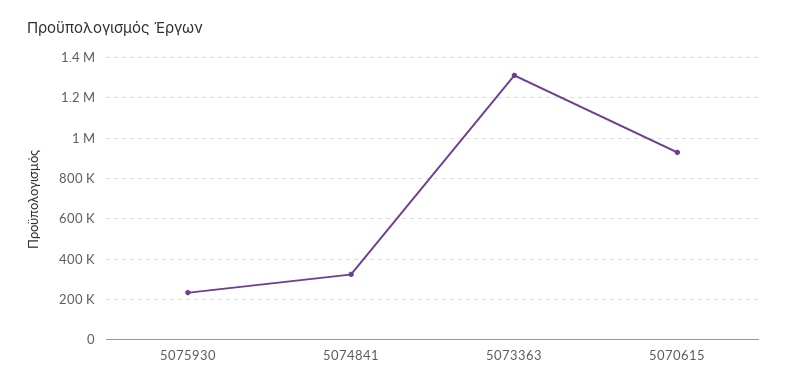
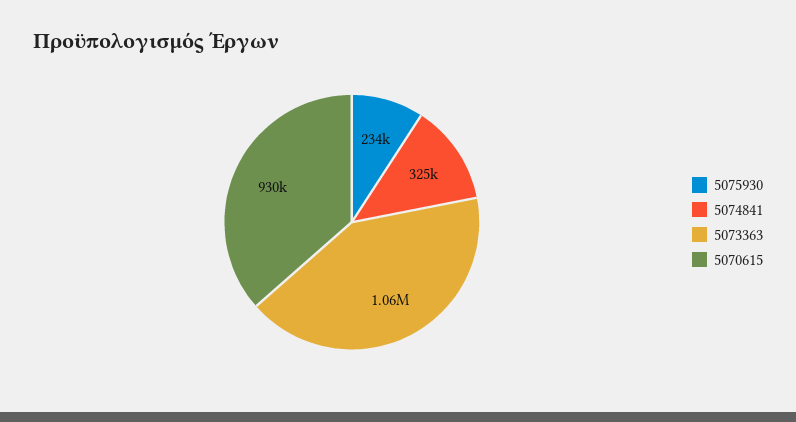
5073363: 1300000 -> 1060000

